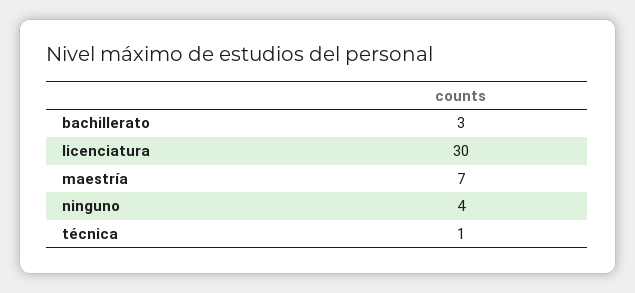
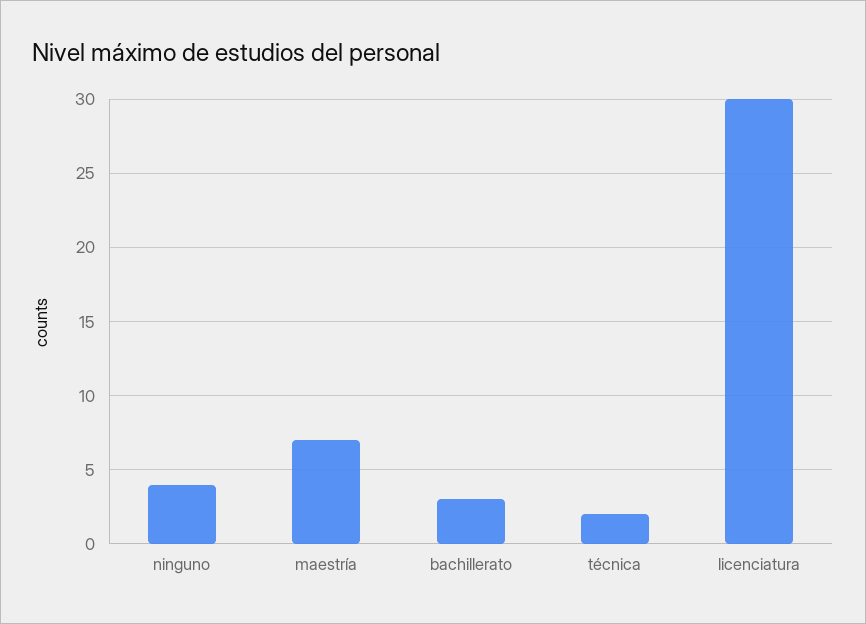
técnica: 1 -> 2

